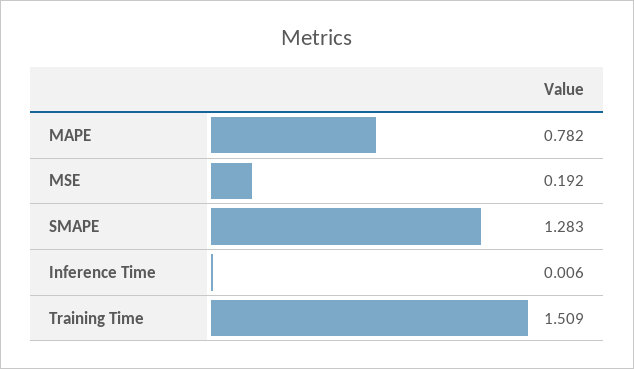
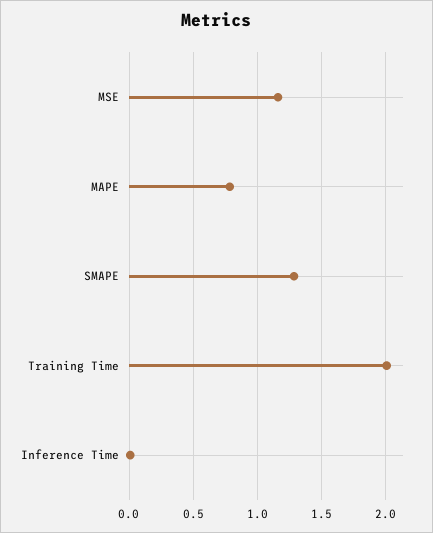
MSE: 0.192 -> 1.15
Training Time: 1.509 -> 2

